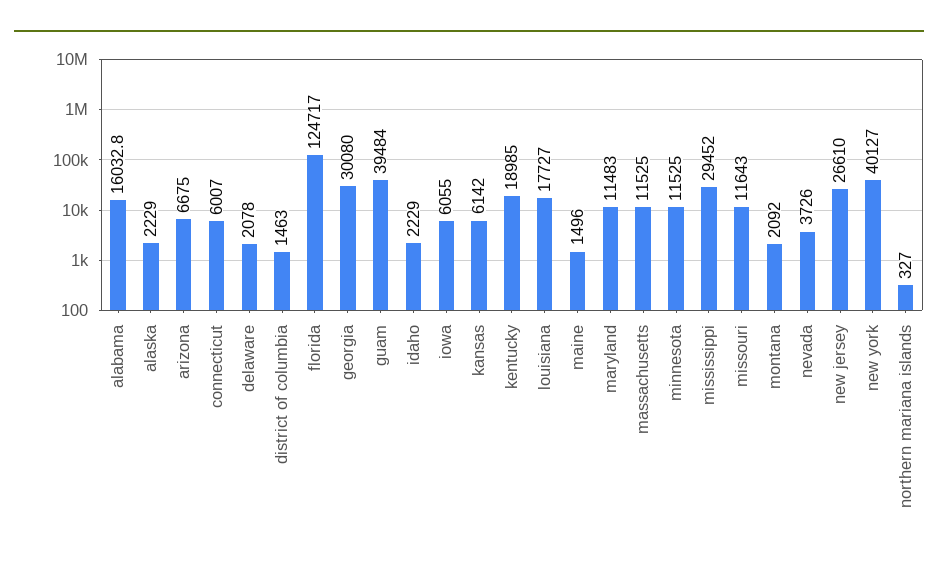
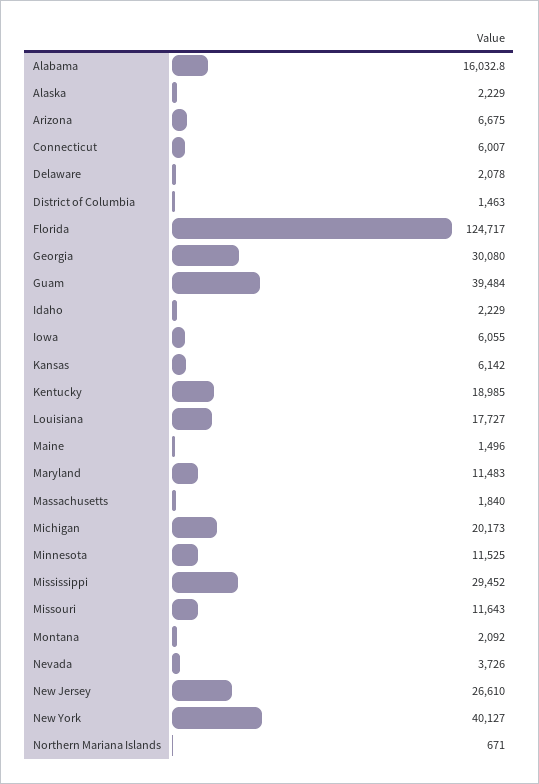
massachusetts: 11525 -> 1840
northern mariana islands: 327 -> 671
Michigan: none -> 20173

